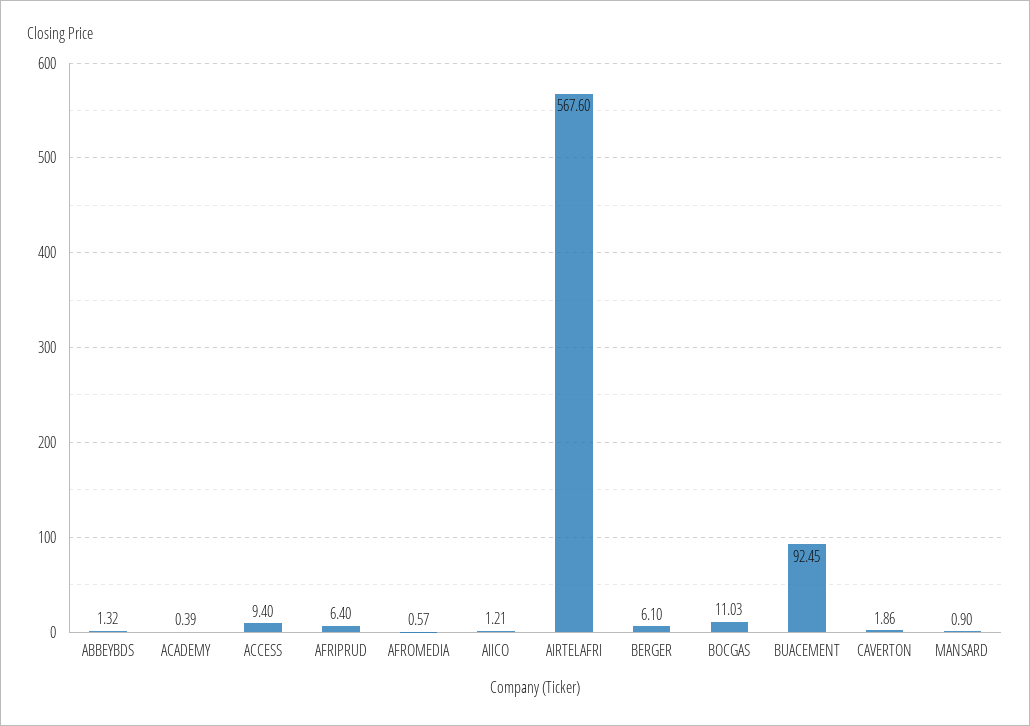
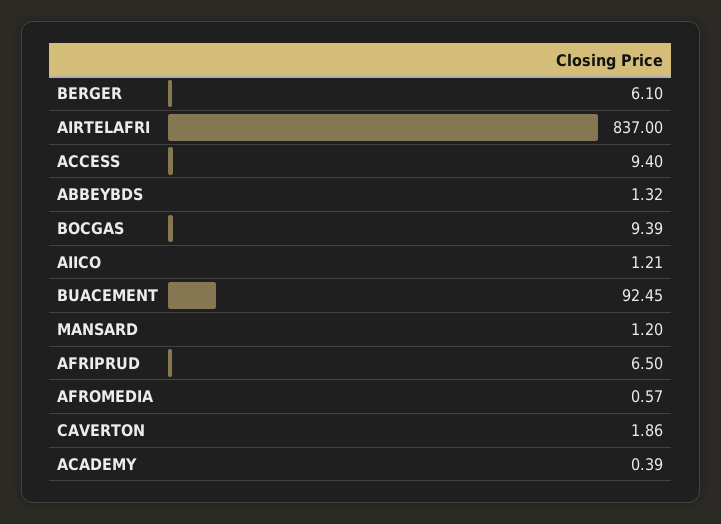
AFRIPRUD: 6.4 -> 6.5
AIRTELAFRI: 567.6 -> 837
BOCGAS: 11.03 -> 9.39
MANSARD: 0.9 -> 1.2

